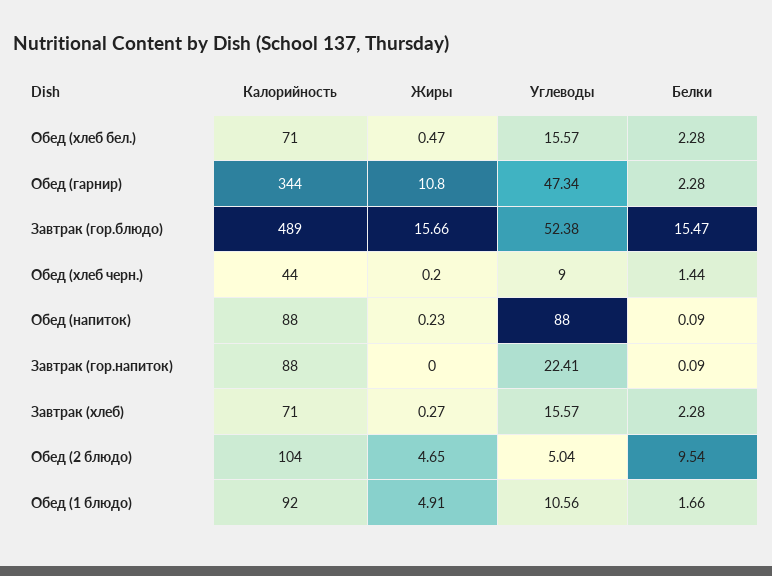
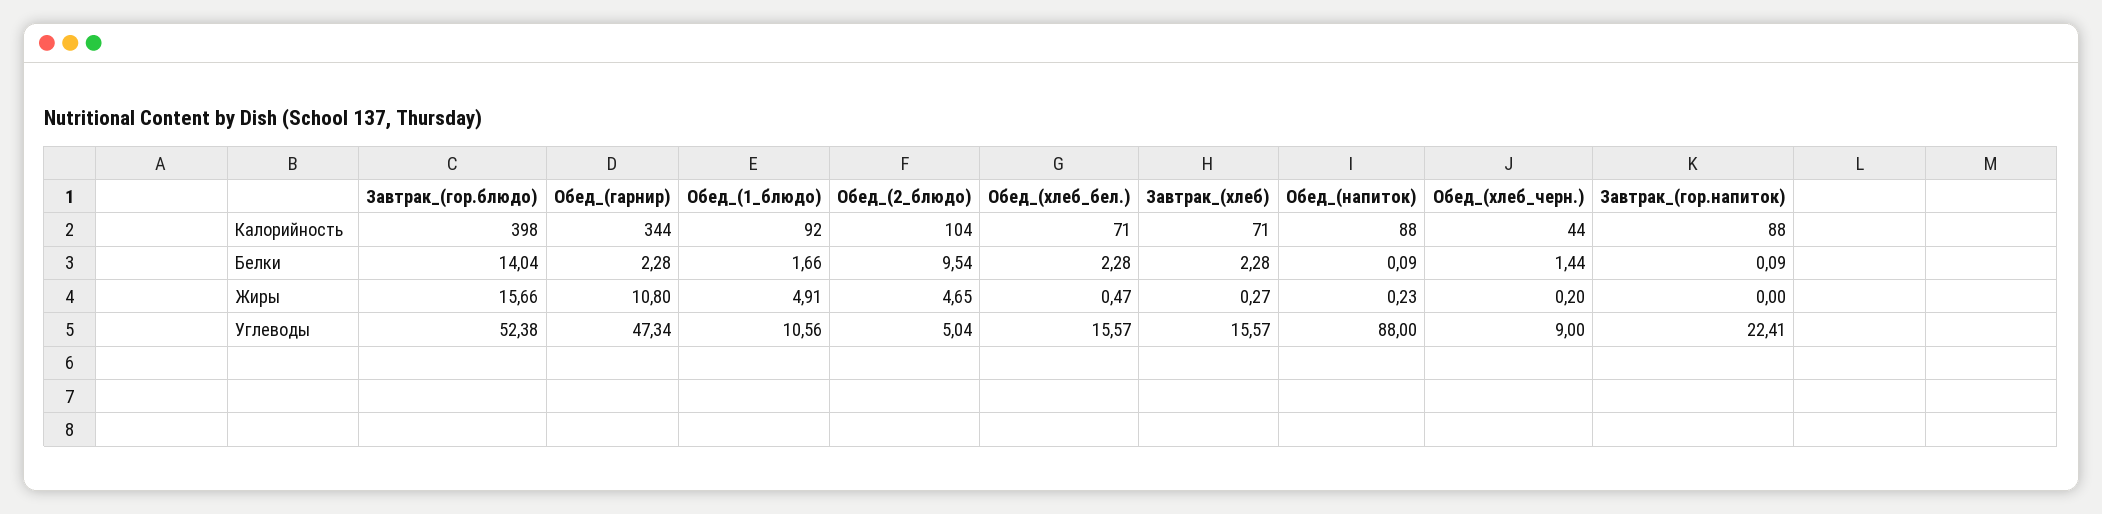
Калорийность, Завтрак (гор.блюдо): 489 -> 398
Белки, Завтрак (гор.блюдо): 15.47 -> 14.04

